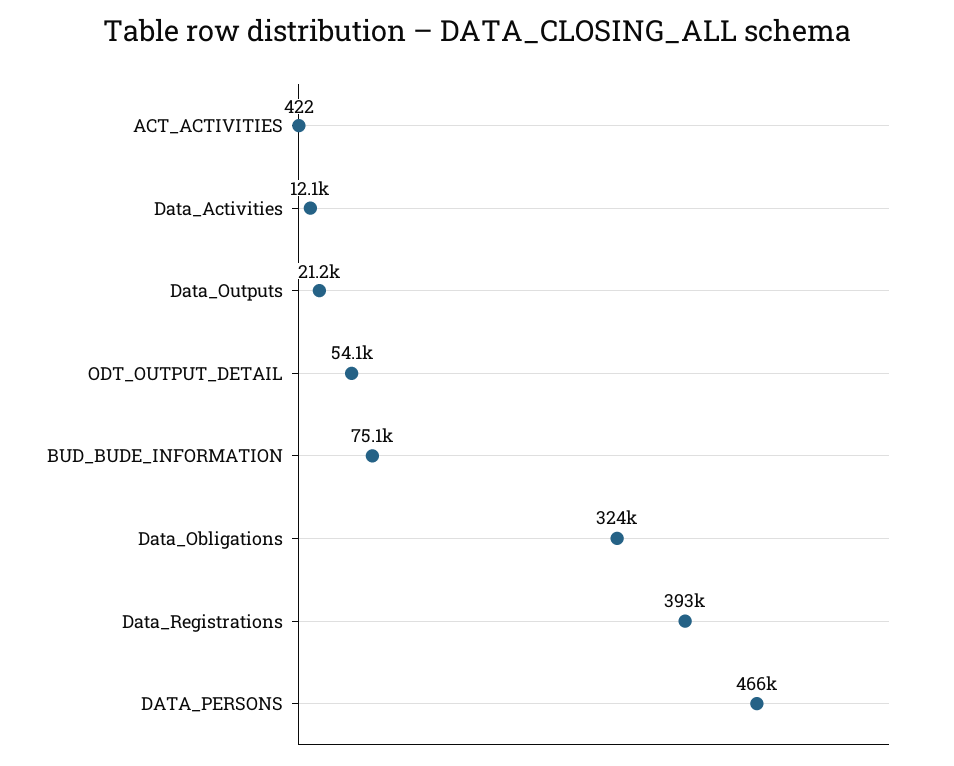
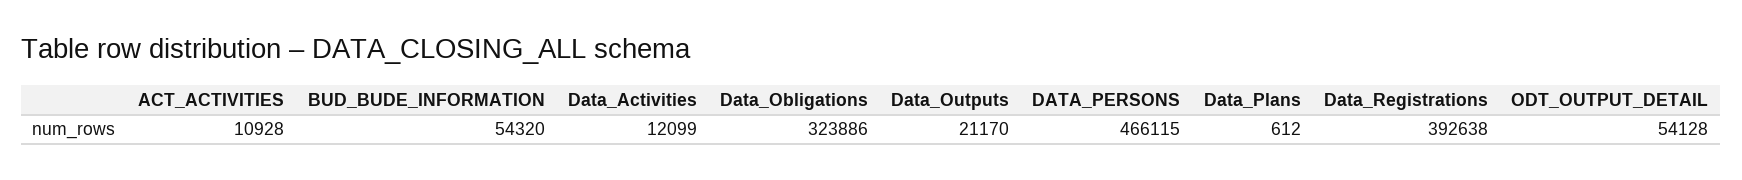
ACT_ACTIVITIES: 422 -> 10928
BUD_BUDE_INFORMATION: 75100 -> 54320
Data_Plans: none -> 612

